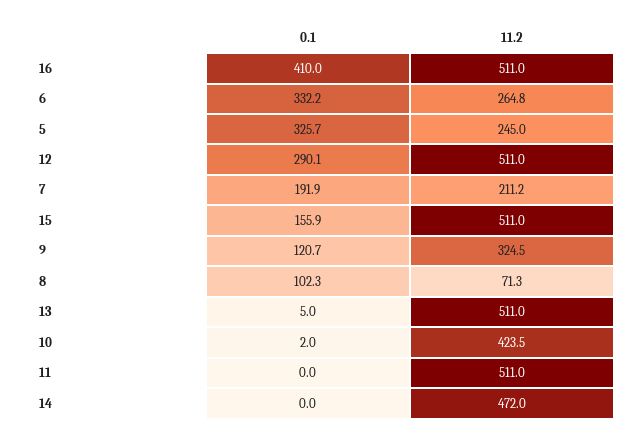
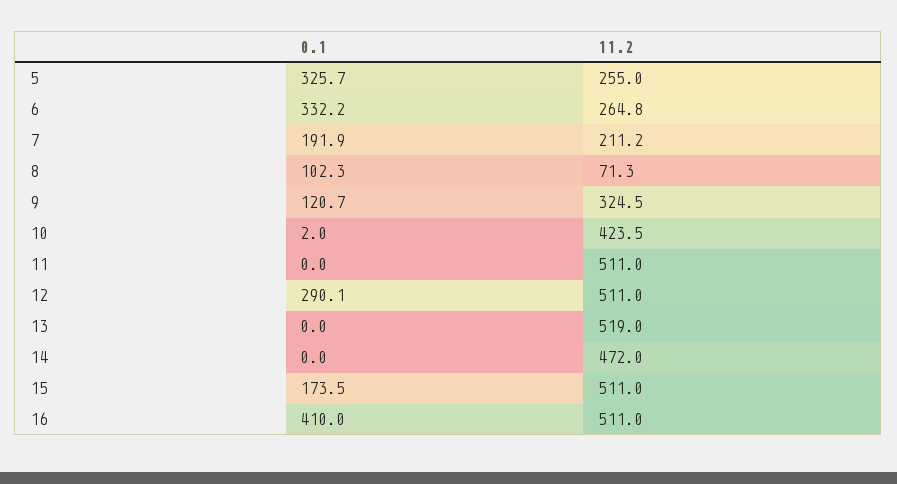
11.2, 5: 245 -> 255
0.1, 15: 155.9 -> 173.5
0.1, 13: 5 -> 0
11.2, 13: 511 -> 519

